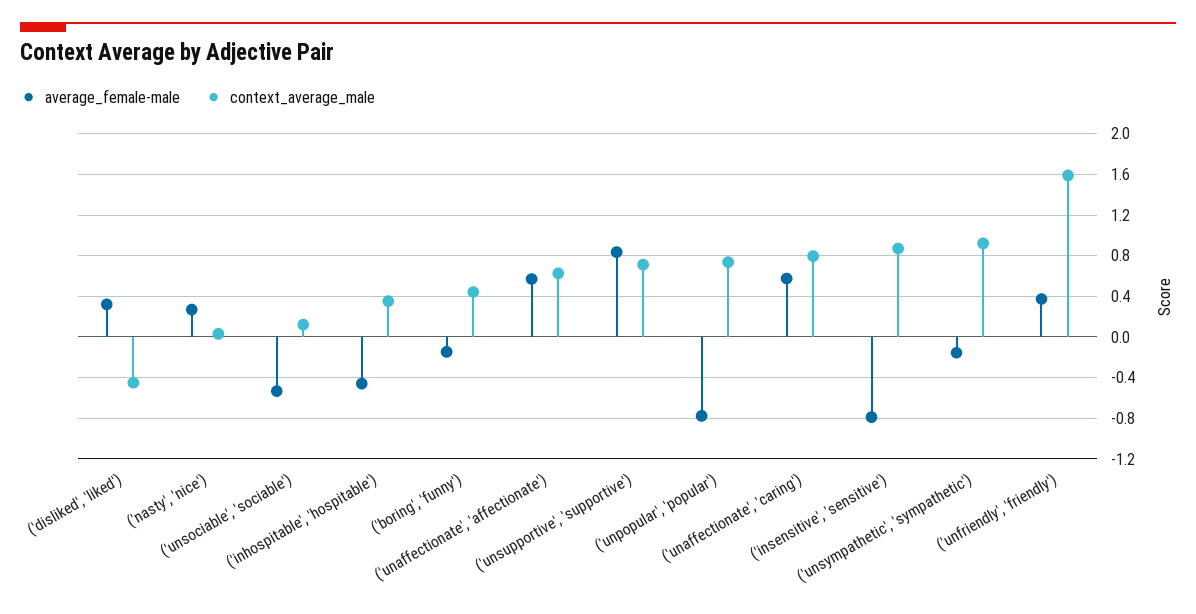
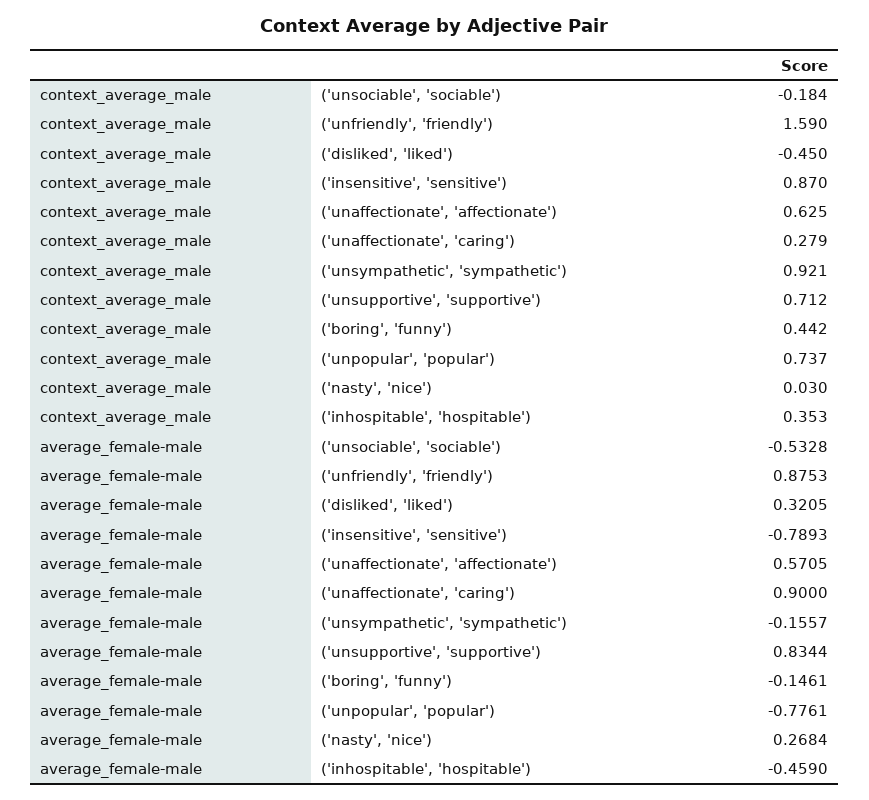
context_average_male, ('unsociable', 'sociable'): 0.1 -> -0.184
average_female-male, ('unaffectionate', 'caring'): 0.6 -> 0.9
context_average_male, ('unaffectionate', 'caring'): 0.8 -> 0.279
average_female-male, ('unfriendly', 'friendly'): 0.4 -> 0.8753

